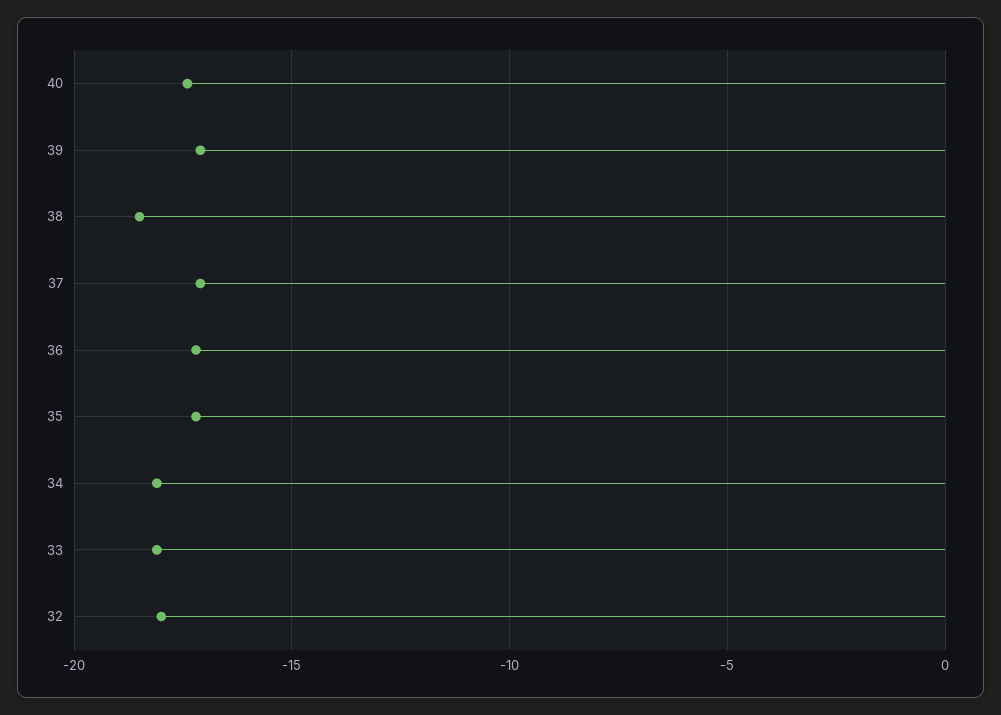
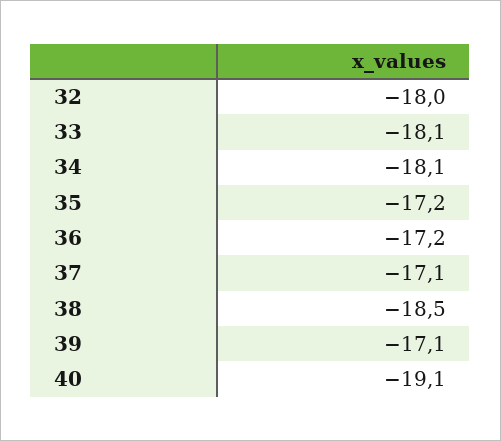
40: -17.5 -> -19.1

